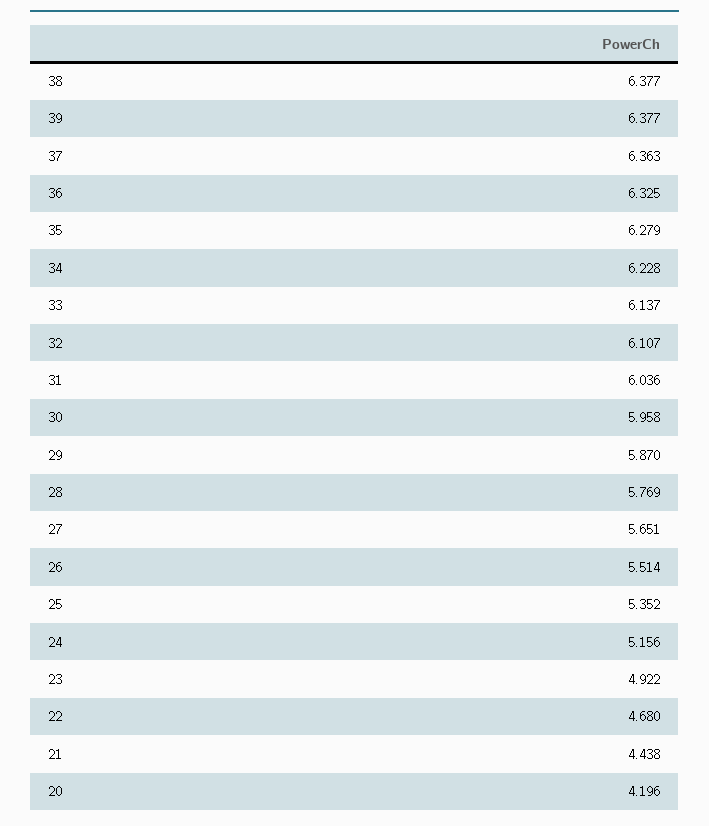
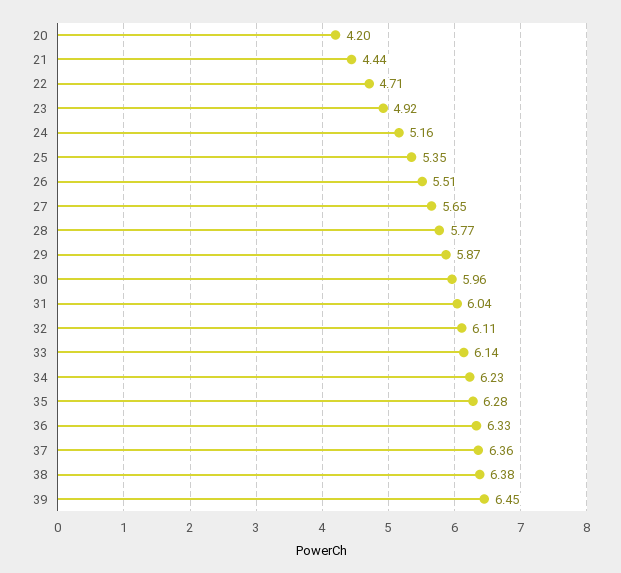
39: 6.377 -> 6.45
22: 4.68 -> 4.71

